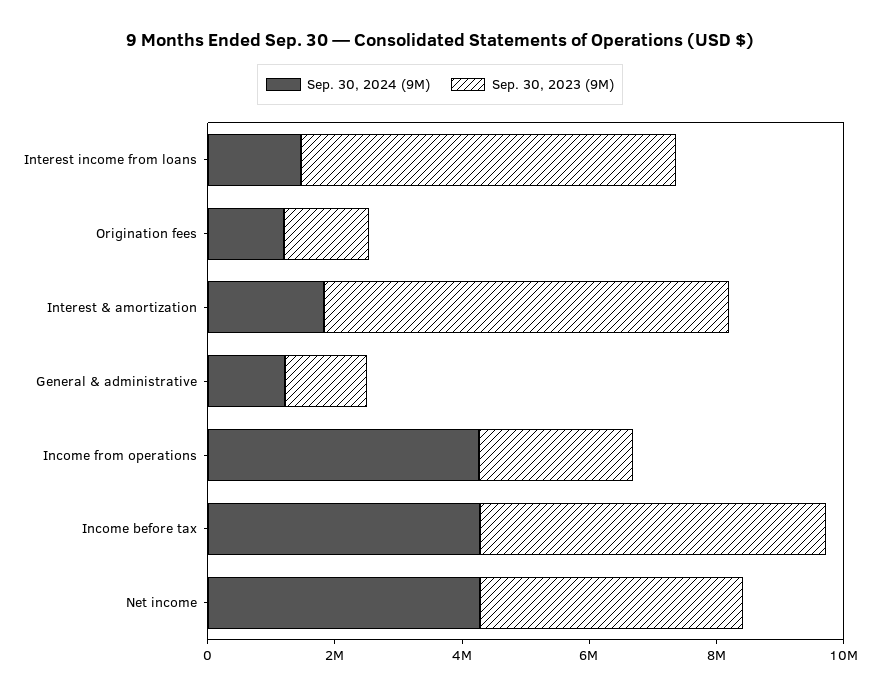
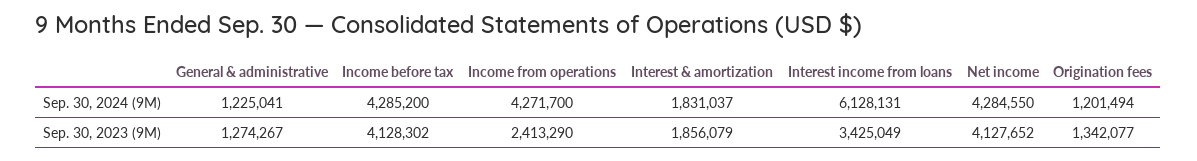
Sep. 30, 2024 (9M), Interest income from loans: 1500000 -> 6128131
Sep. 30, 2023 (9M), Interest income from loans: 6000000 -> 3425049
Sep. 30, 2023 (9M), Interest & amortization: 6500000 -> 1856079
Sep. 30, 2023 (9M), Income before tax: 5500000 -> 4128302

